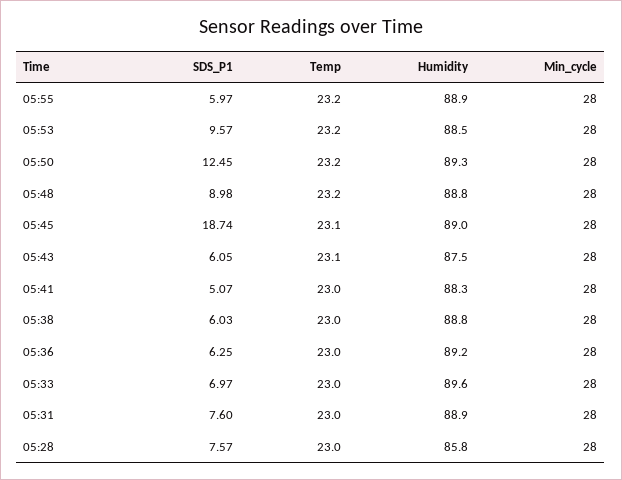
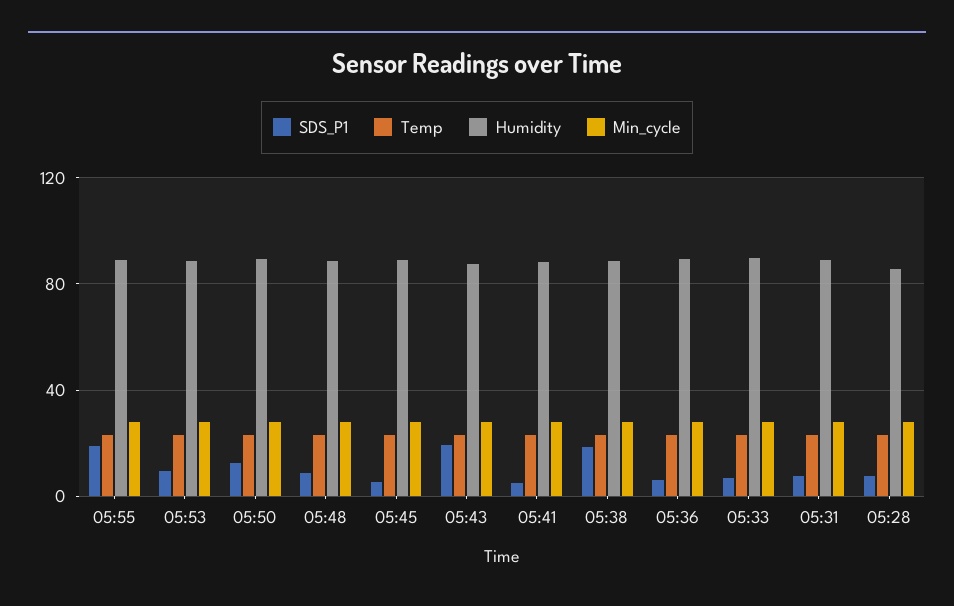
SDS_P1, 05:55: 5.97 -> 20
SDS_P1, 05:45: 18.74 -> 5
SDS_P1, 05:43: 6.05 -> 20
SDS_P1, 05:38: 6.03 -> 20

